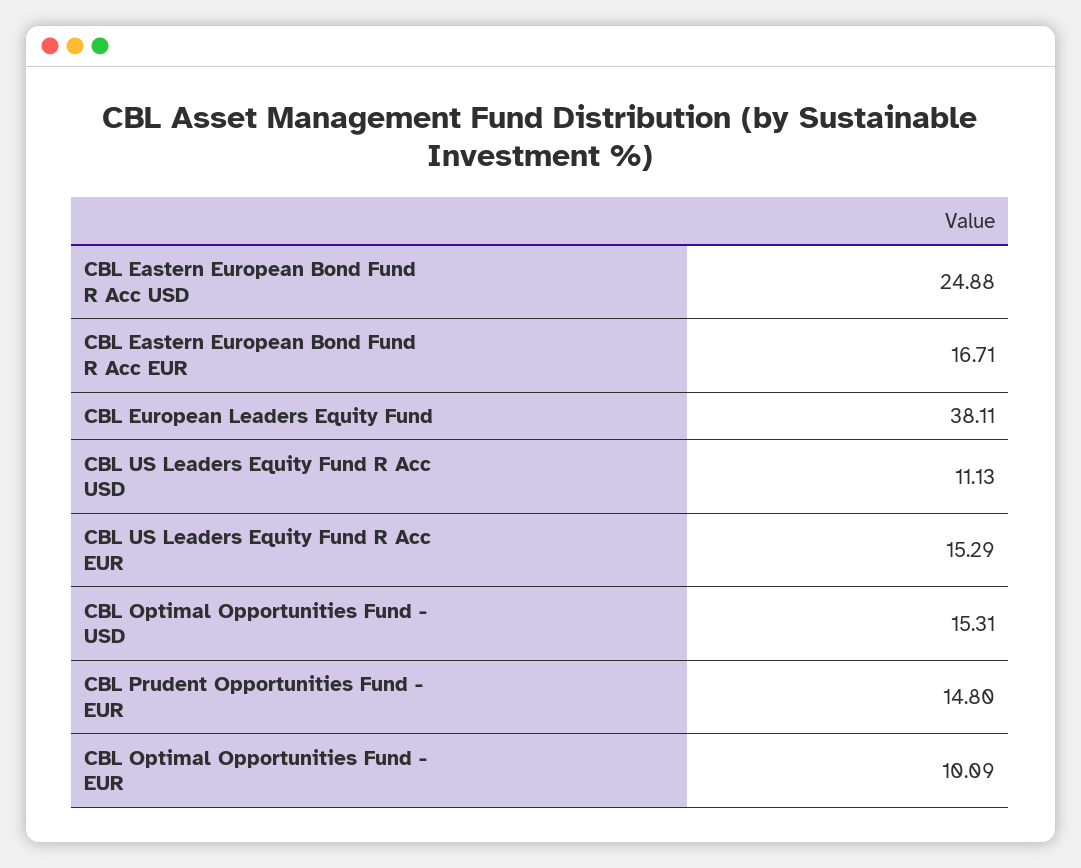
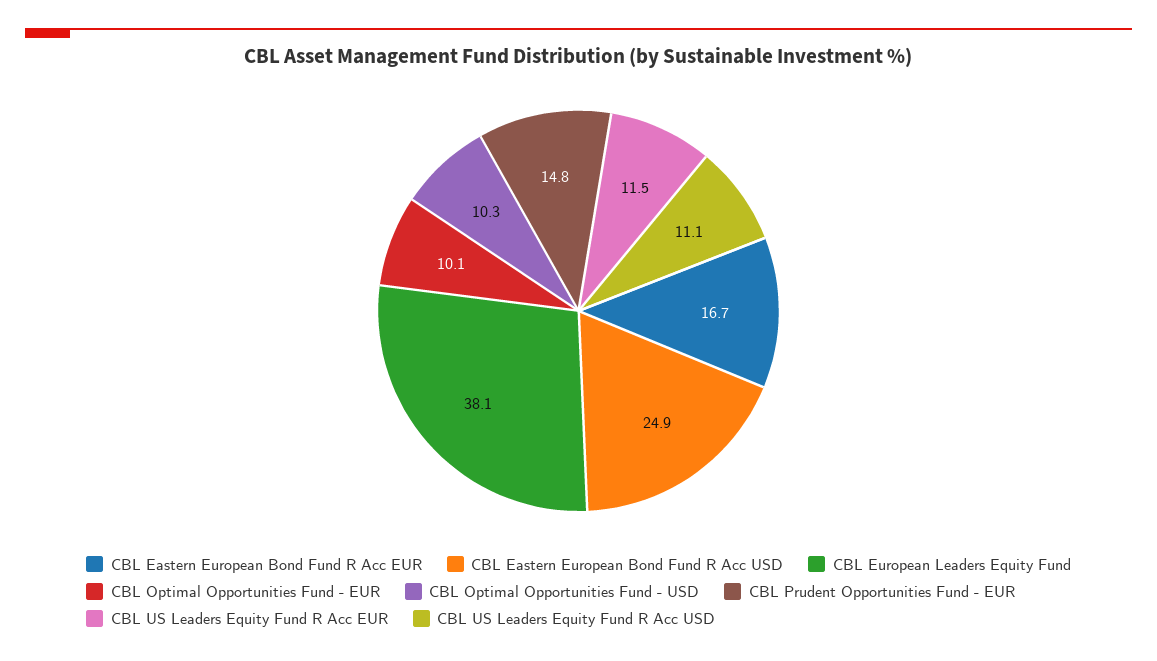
CBL US Leaders Equity Fund R Acc EUR: 15.29 -> 11.5
CBL Optimal Opportunities Fund - USD: 15.31 -> 10.3

